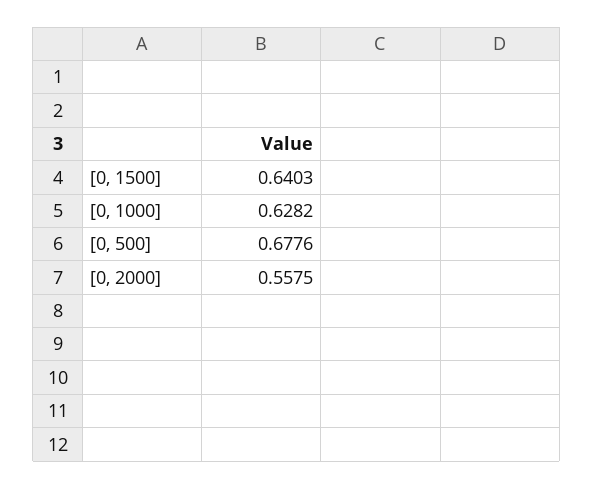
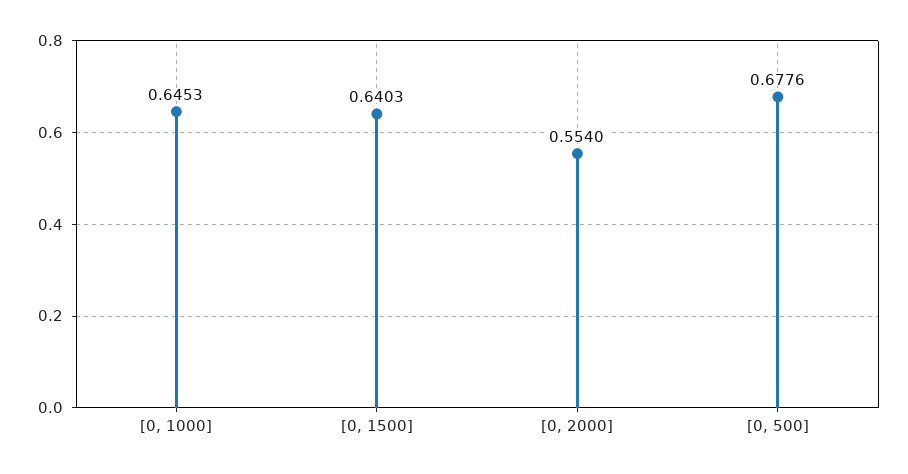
[0, 1000]: 0.6282 -> 0.6453
[0, 2000]: 0.5575 -> 0.554

